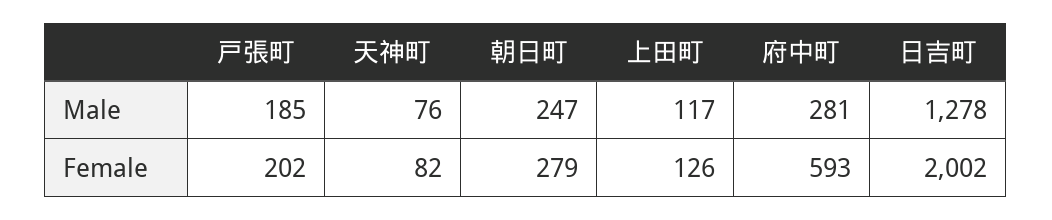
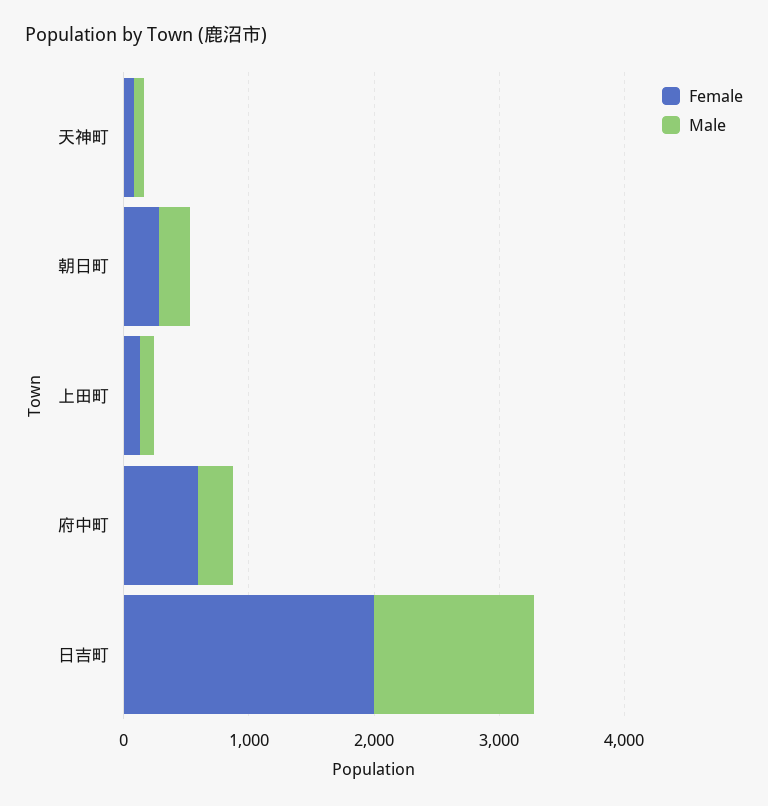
Male, 戸張町: 185 -> none
Female, 戸張町: 202 -> none

